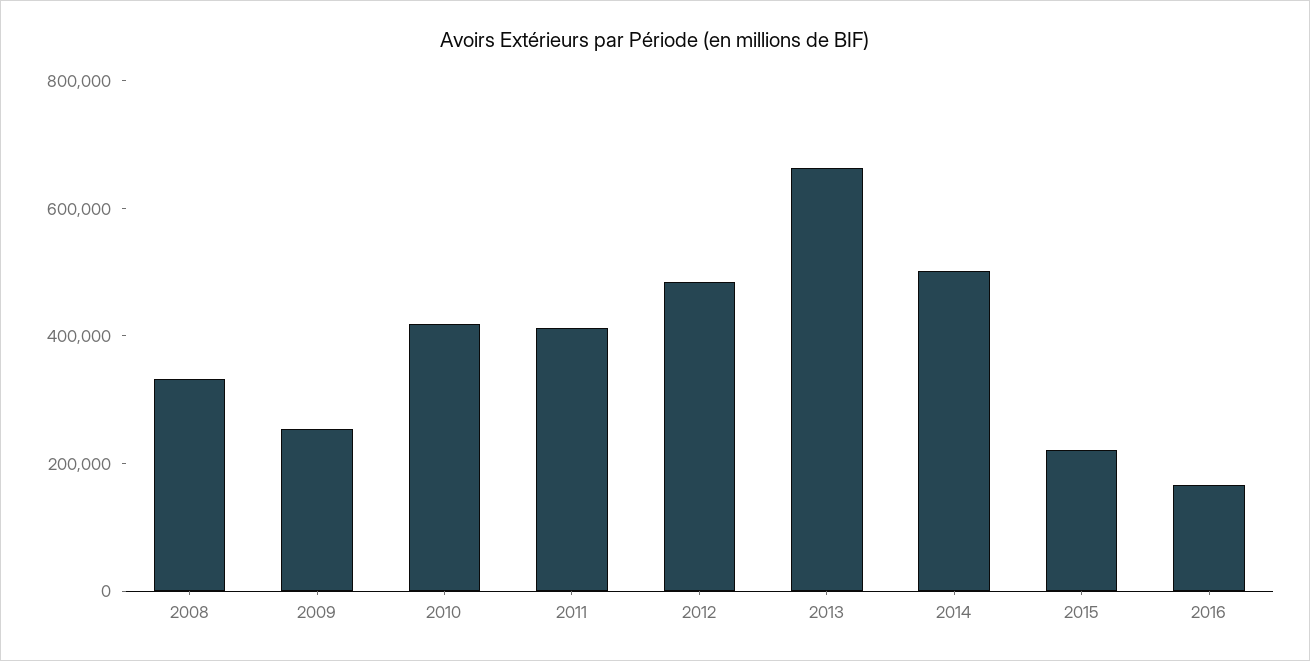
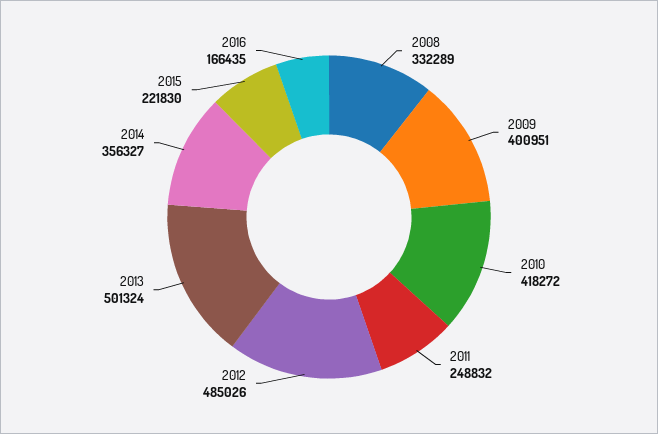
2009: 250000 -> 400951
2011: 400000 -> 248832
2013: 650000 -> 501324
2014: 500000 -> 356327

